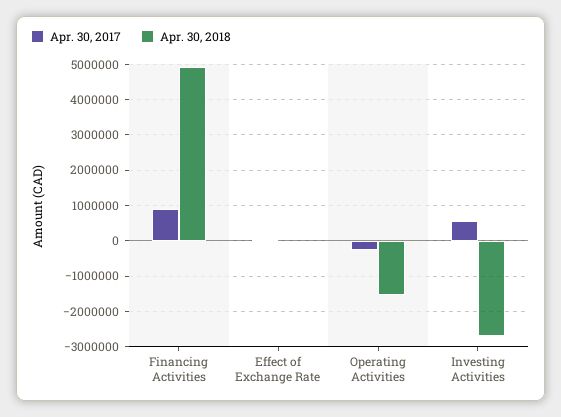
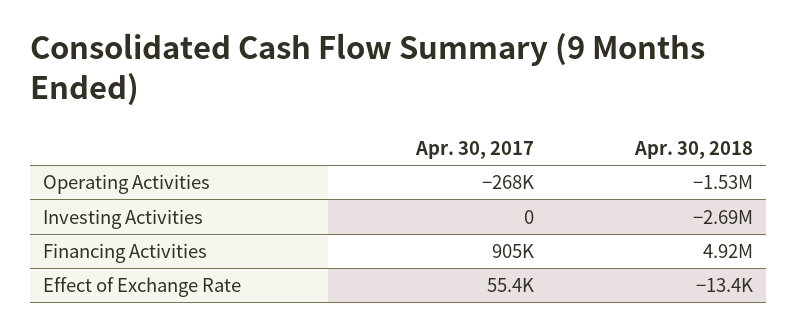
Apr. 30, 2017, Investing Activities: 600000 -> 0

